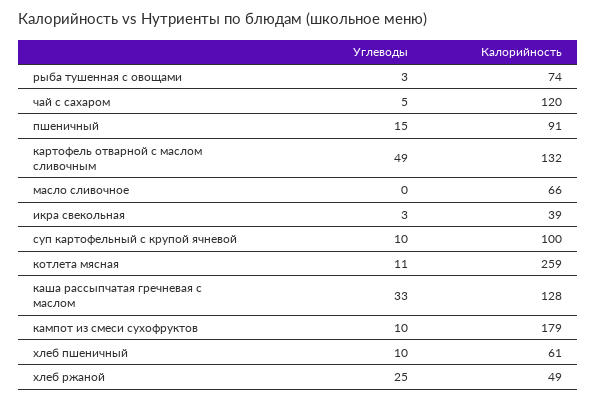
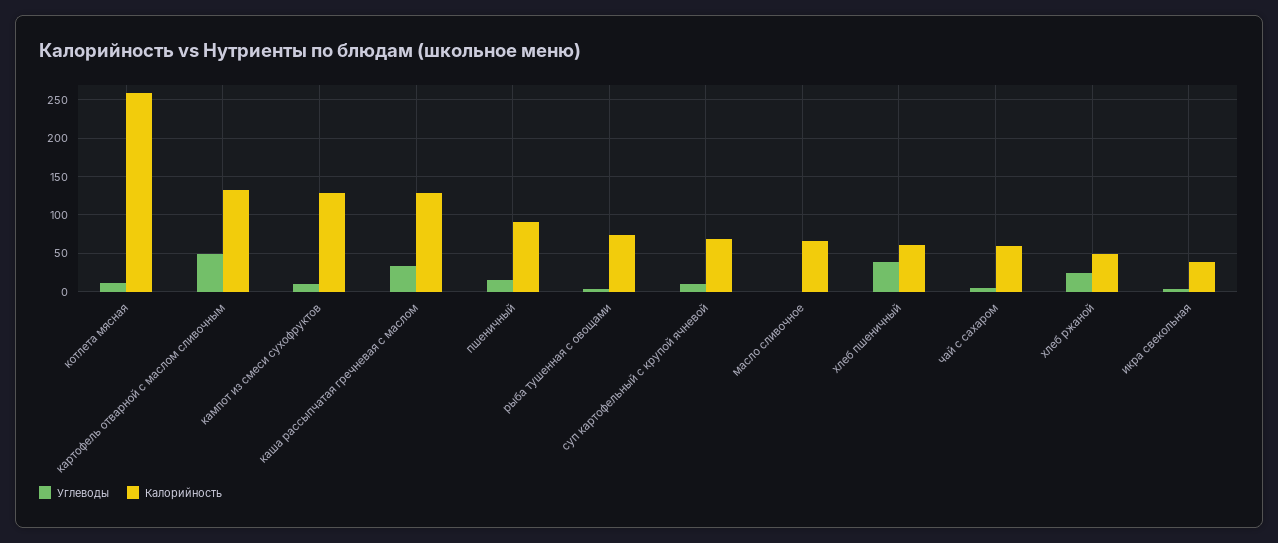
Калорийность, чай с сахаром: 120 -> 60
Калорийность, суп картофельный с крупой ячневой: 100 -> 70
Калорийность, кампот из смеси сухофруктов: 179 -> 130
Углеводы, хлеб пшеничный: 10 -> 40

